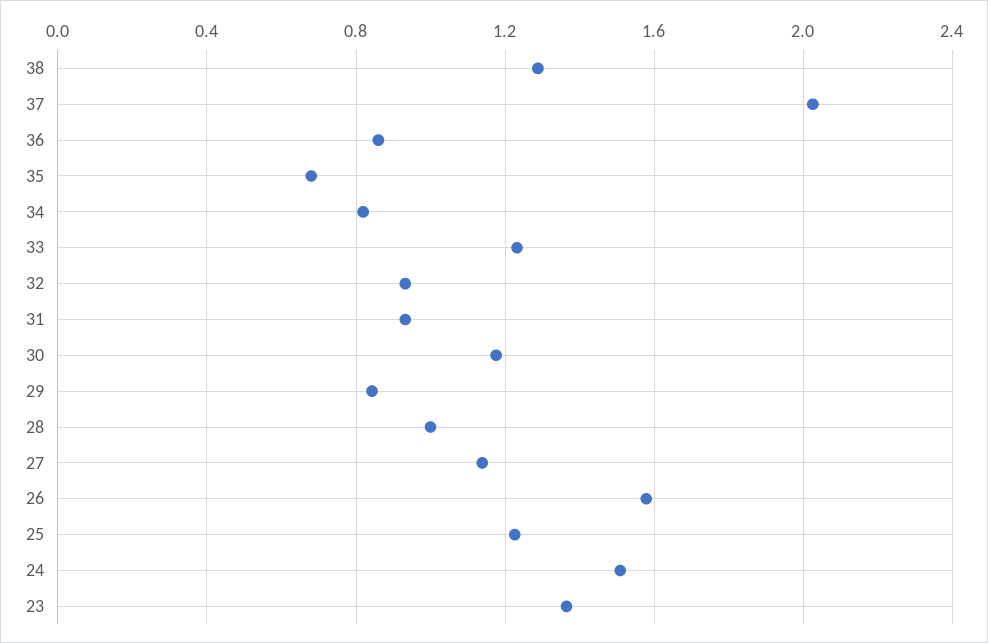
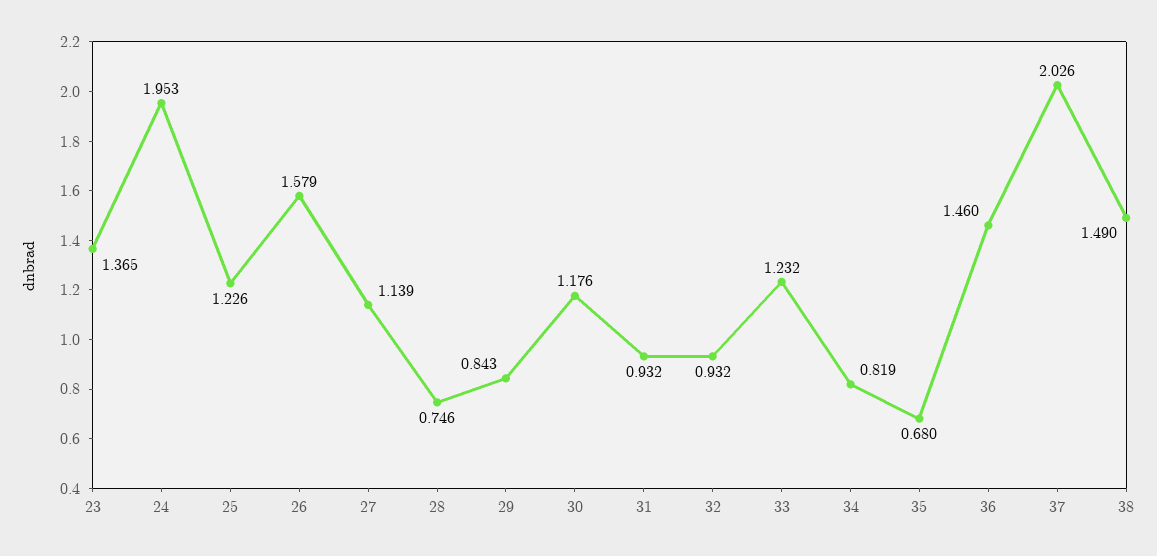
38: 1.3 -> 1.49
36: 0.85 -> 1.46
28: 1 -> 0.746
24: 1.5 -> 1.953

